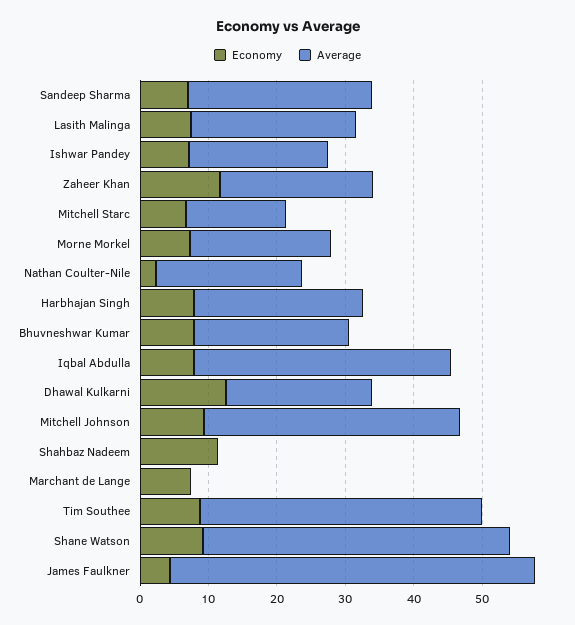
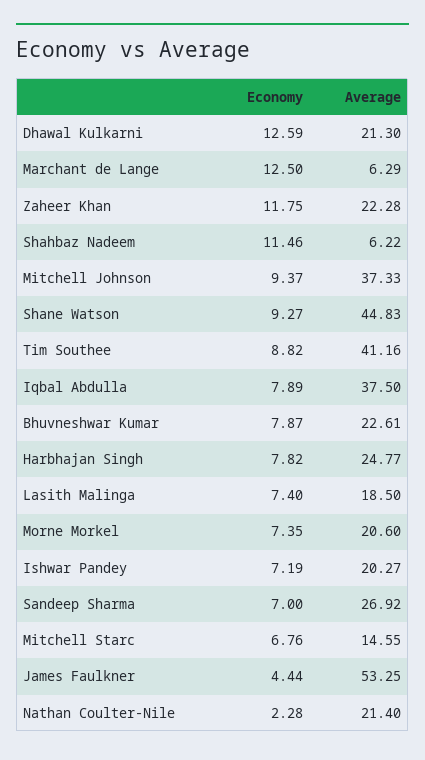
Average, Lasith Malinga: 24 -> 18.5
Average, Shahbaz Nadeem: 0 -> 6.22
Economy, Marchant de Lange: 8 -> 12.5
Average, Marchant de Lange: 0 -> 6.29

